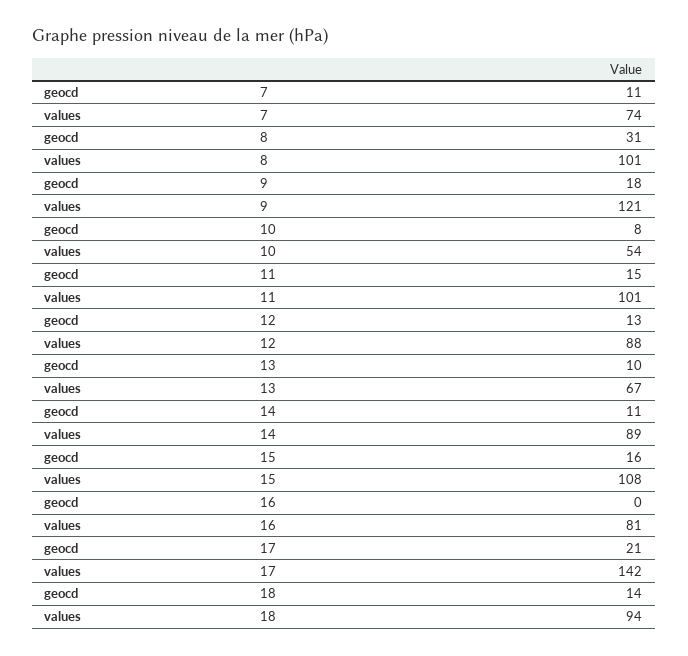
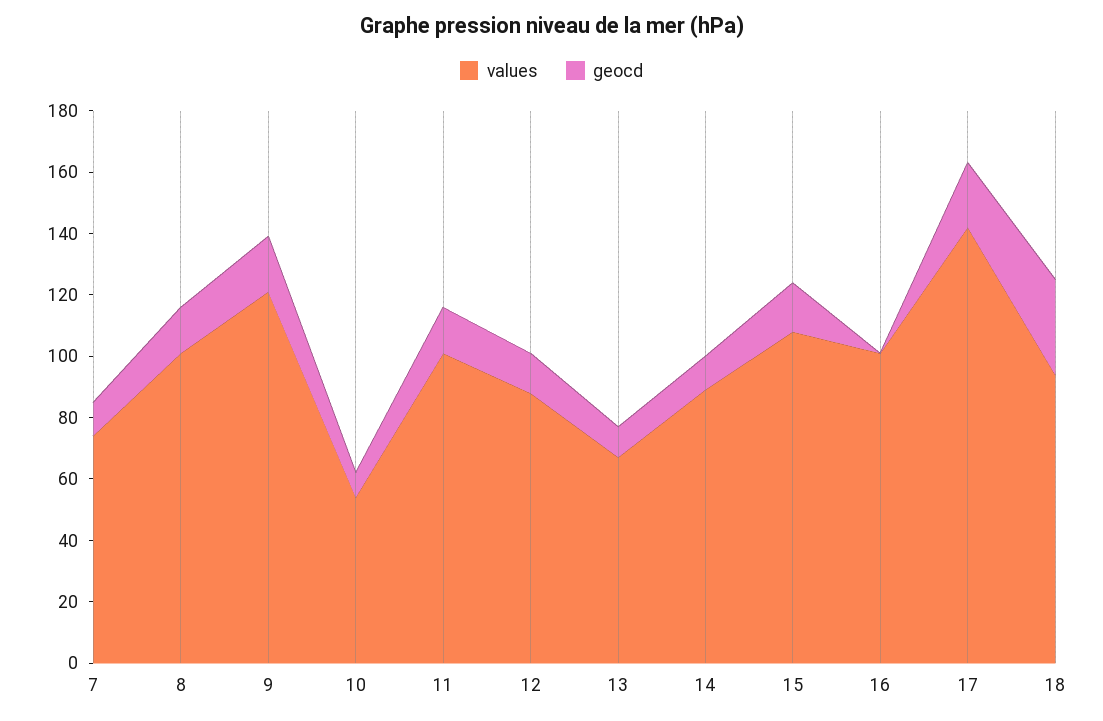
geocd, 8: 31 -> 15
values, 16: 81 -> 100
geocd, 18: 14 -> 30

